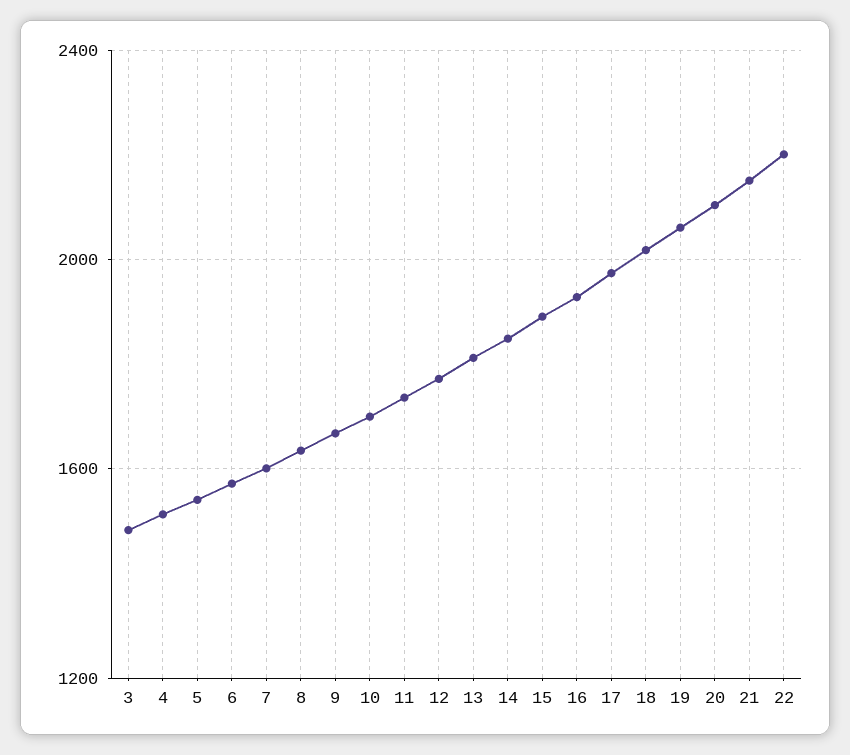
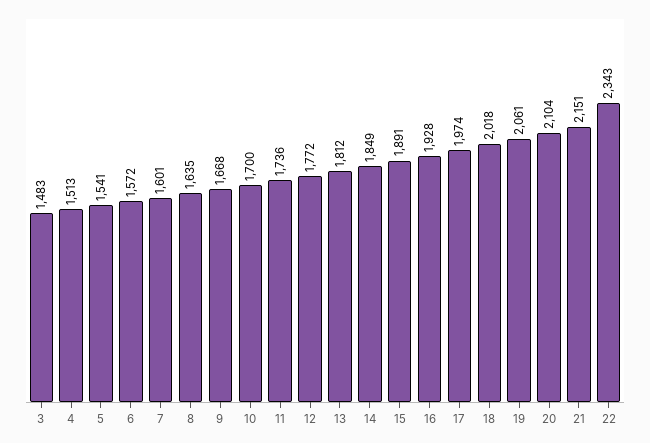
22: 2200 -> 2343

